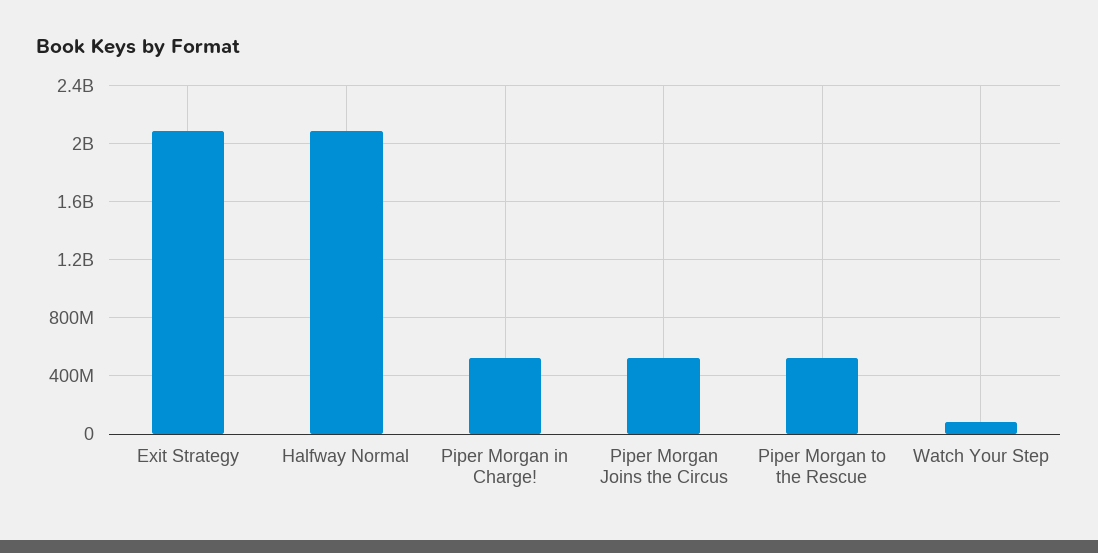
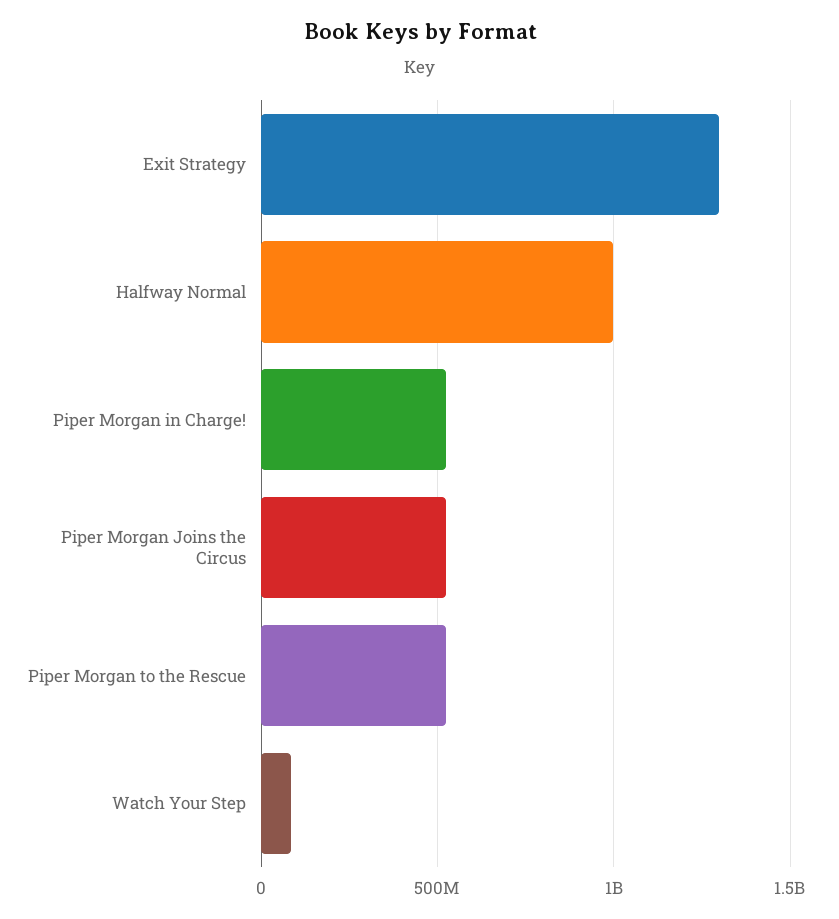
Exit Strategy: 2100000000 -> 1300000000
Halfway Normal: 2100000000 -> 1000000000

